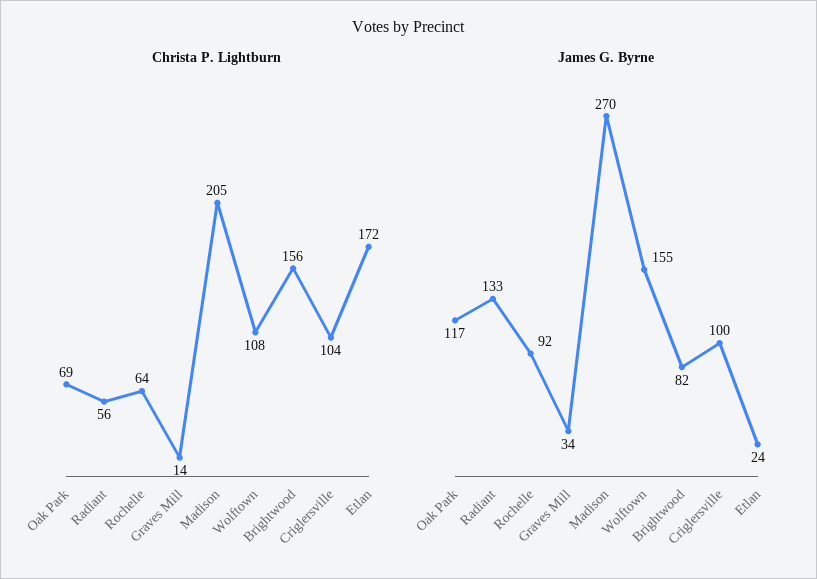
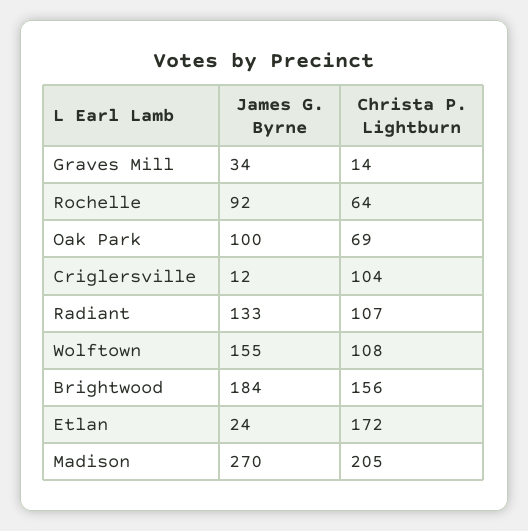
Christa P. Lightburn, Radiant: 56 -> 107
James G. Byrne, Oak Park: 117 -> 100
James G. Byrne, Brightwood: 82 -> 184
James G. Byrne, Criglersville: 100 -> 12

